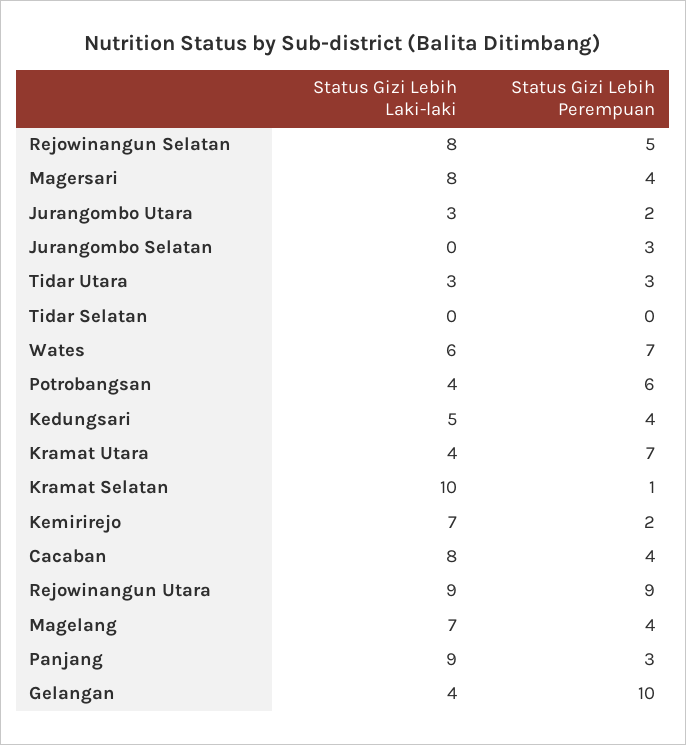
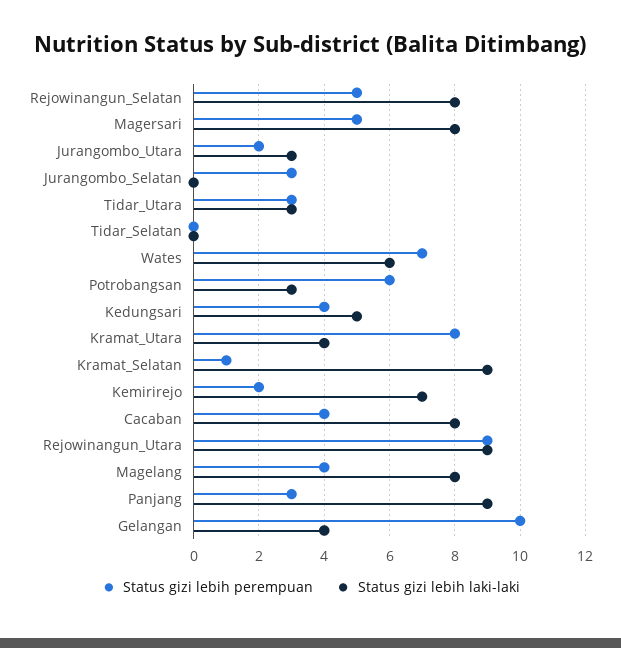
Status Gizi Lebih Perempuan, Magersari: 4 -> 5
Status Gizi Lebih Laki-laki, Potrobangsan: 4 -> 3
Status Gizi Lebih Perempuan, Kramat Utara: 7 -> 8
Status Gizi Lebih Laki-laki, Kramat Selatan: 10 -> 9
Status Gizi Lebih Laki-laki, Magelang: 7 -> 8

